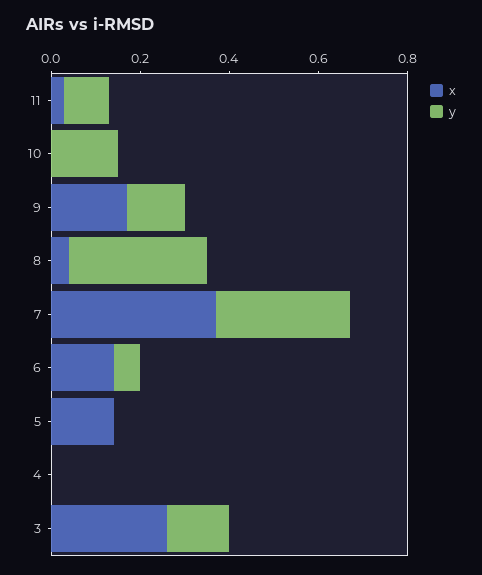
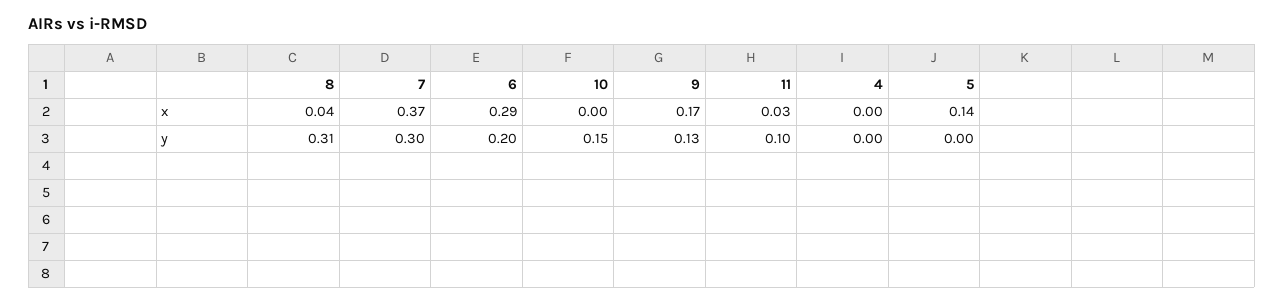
x, 6: 0.15 -> 0.29
y, 6: 0.05 -> 0.2
x, 3: 0.25 -> none
y, 3: 0.15 -> none

